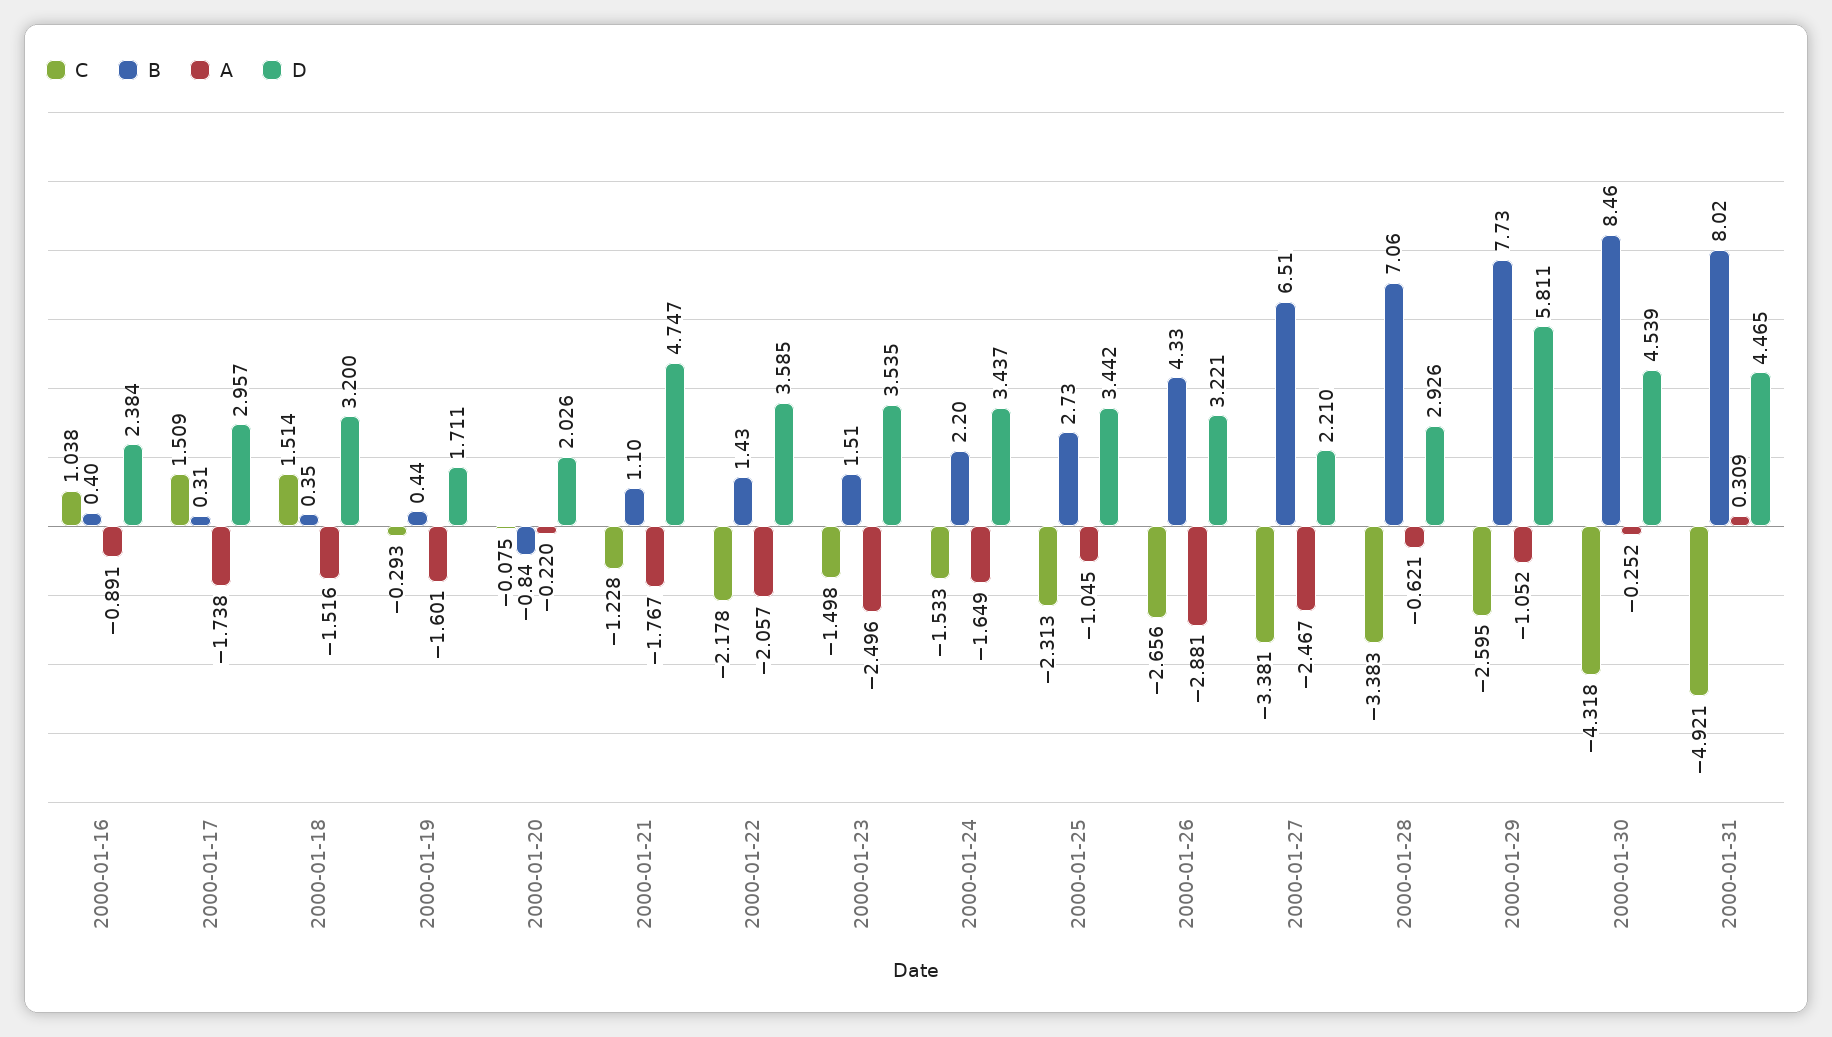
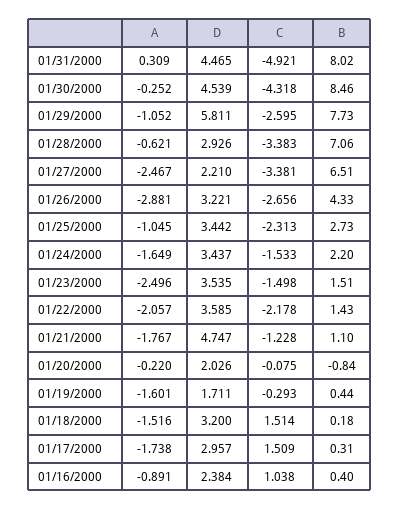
B, 2000-01-18: 0.35 -> 0.18

